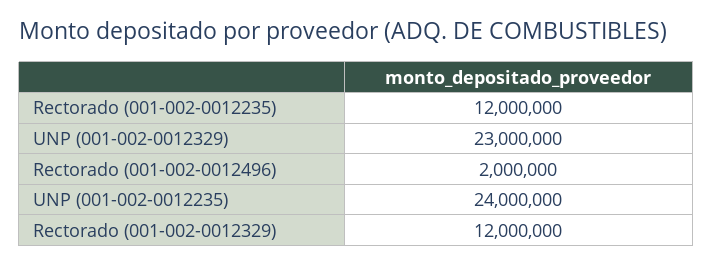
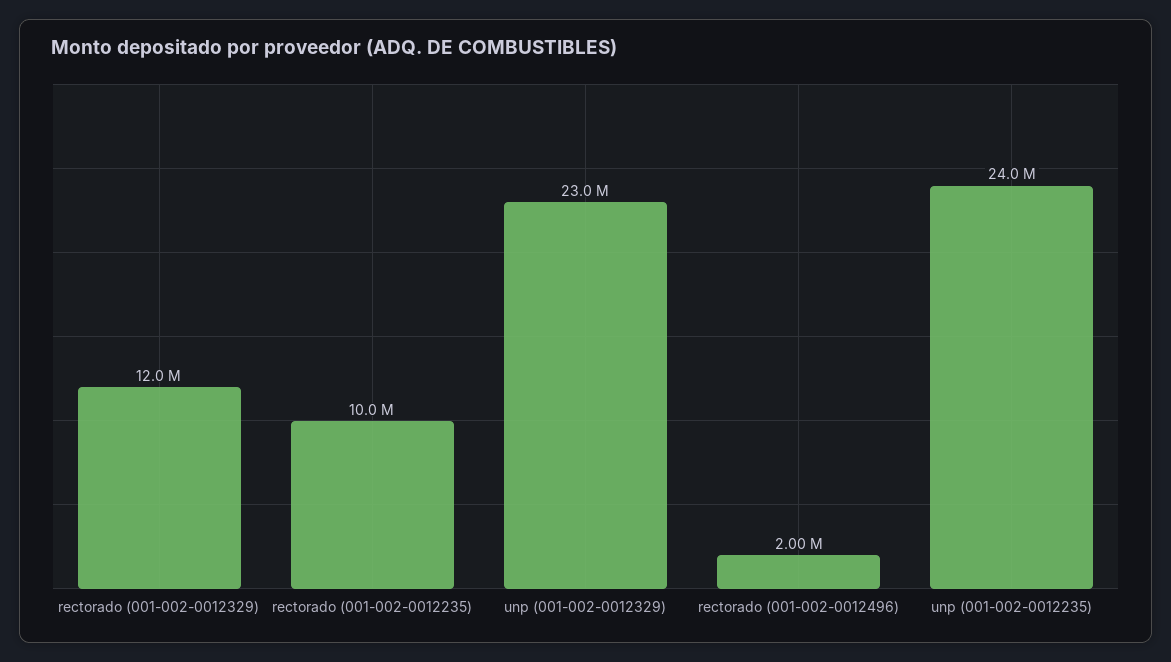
Rectorado (001-002-0012235): 12000000 -> 10000000

